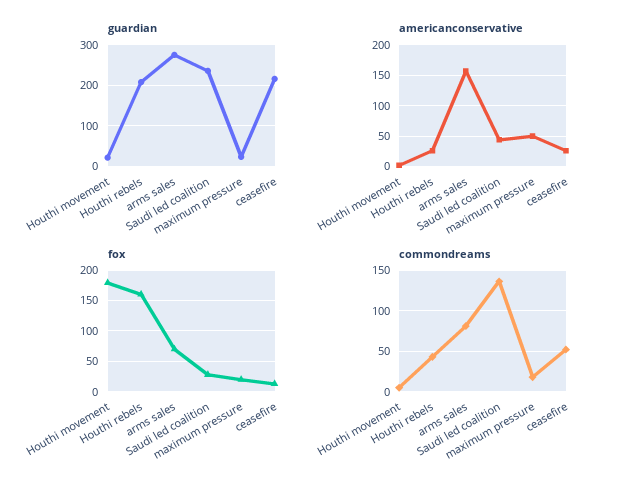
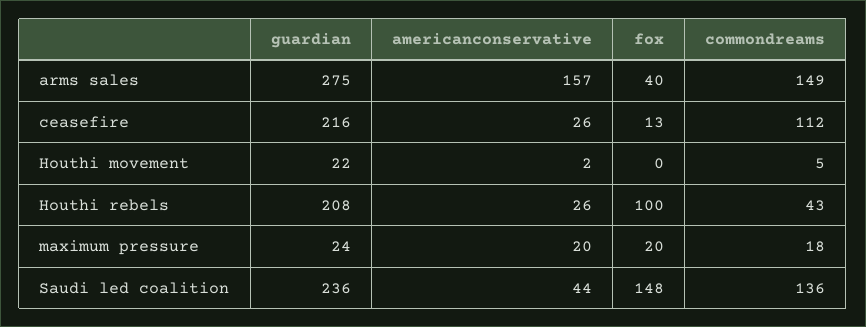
americanconservative, maximum pressure: 50 -> 20
fox, Houthi movement: 180 -> 0
fox, Houthi rebels: 160 -> 100
fox, arms sales: 70 -> 40
fox, Saudi led coalition: 30 -> 148
commondreams, arms sales: 80 -> 149
commondreams, ceasefire: 50 -> 112

